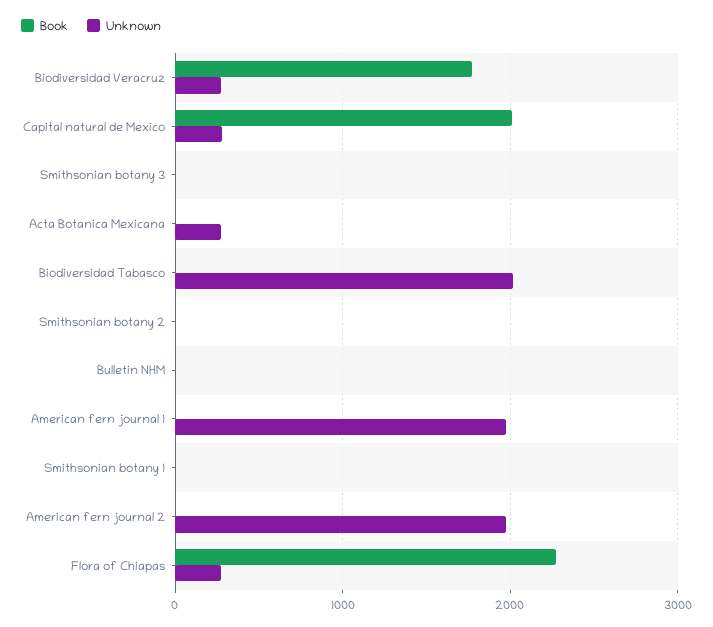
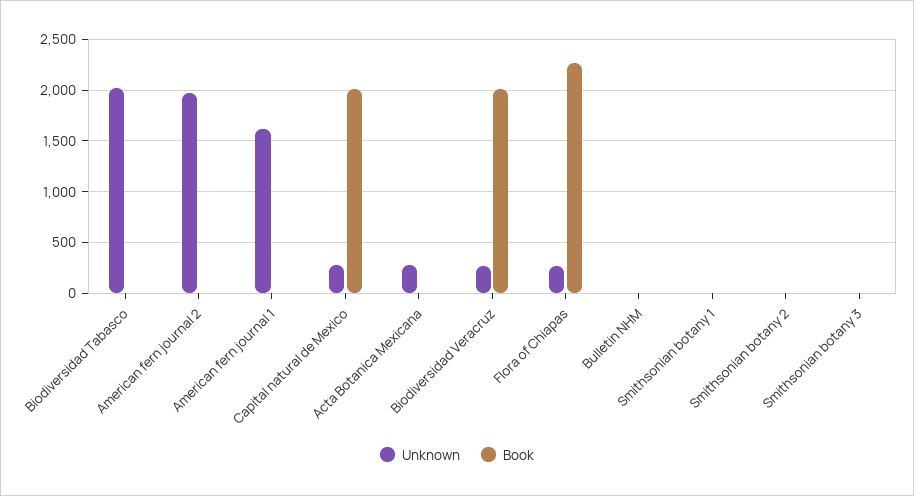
Book, Biodiversidad Veracruz: 1800 -> 2000
Unknown, American fern journal 1: 2000 -> 1600

